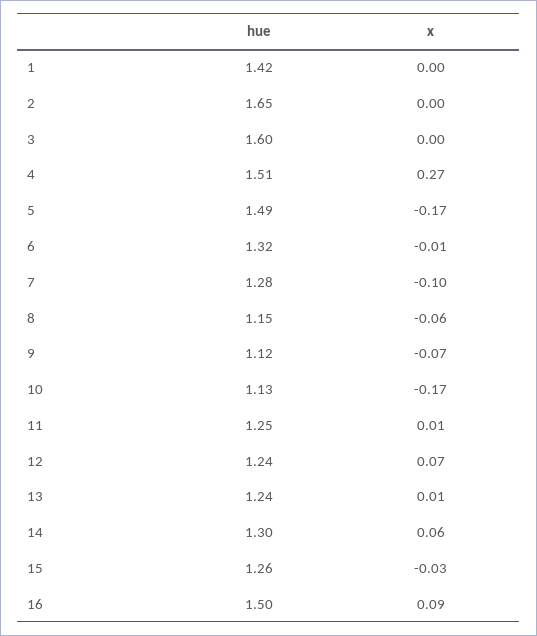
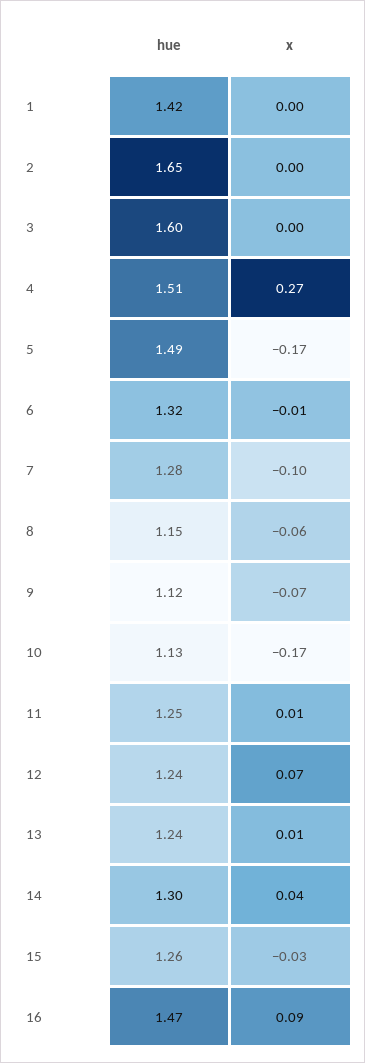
x, 14: 0.06 -> 0.04
hue, 16: 1.5 -> 1.47

